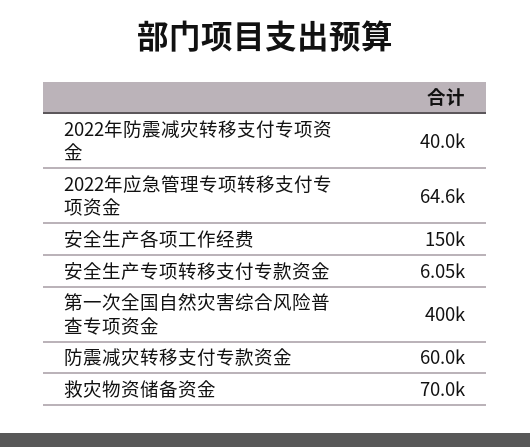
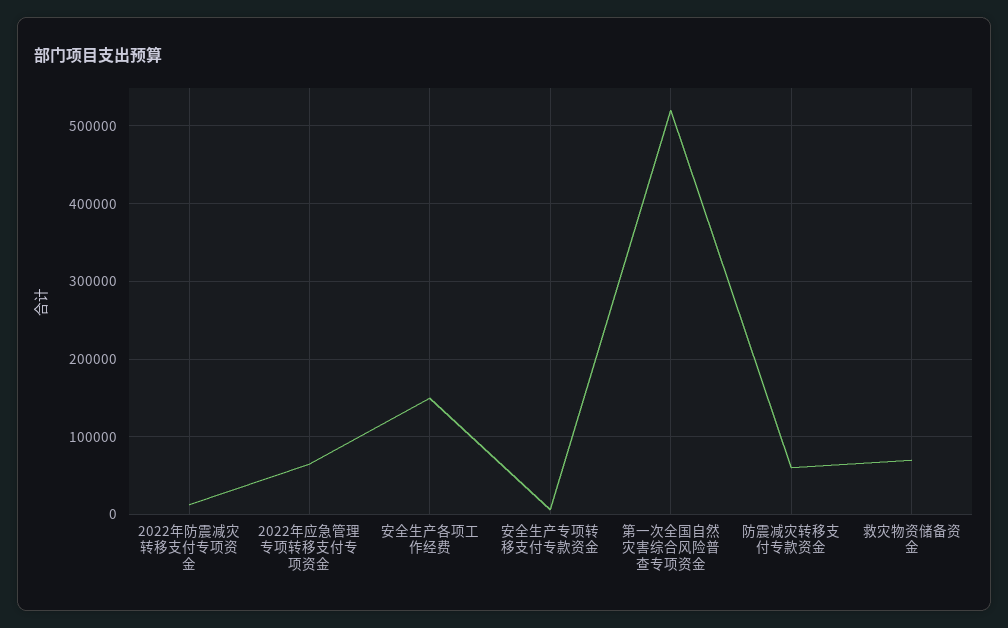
2022年防震减灾转移支付专项资金: 40000 -> 10000
第一次全国自然灾害综合风险普查专项资金: 400000 -> 520000

